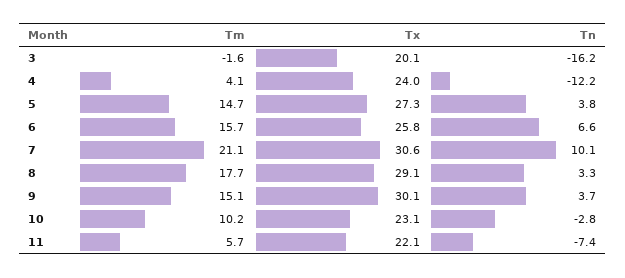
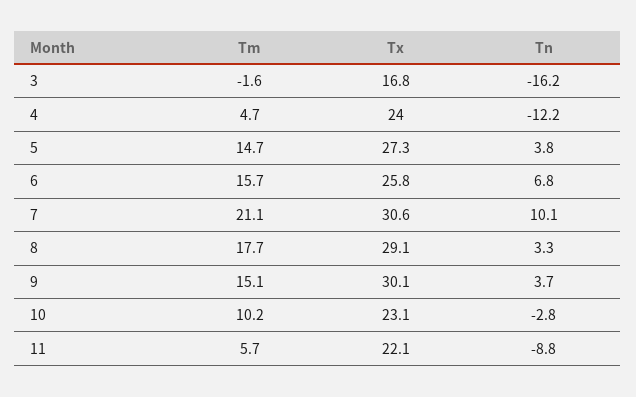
Tx, 3: 20.1 -> 16.8
Tm, 4: 4.1 -> 4.7
Tn, 6: 6.6 -> 6.8
Tn, 11: -7.4 -> -8.8

